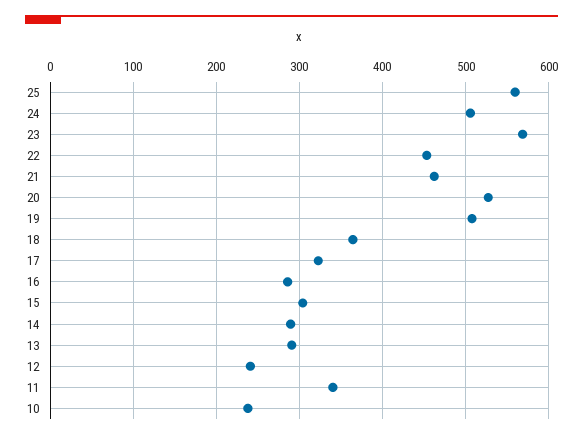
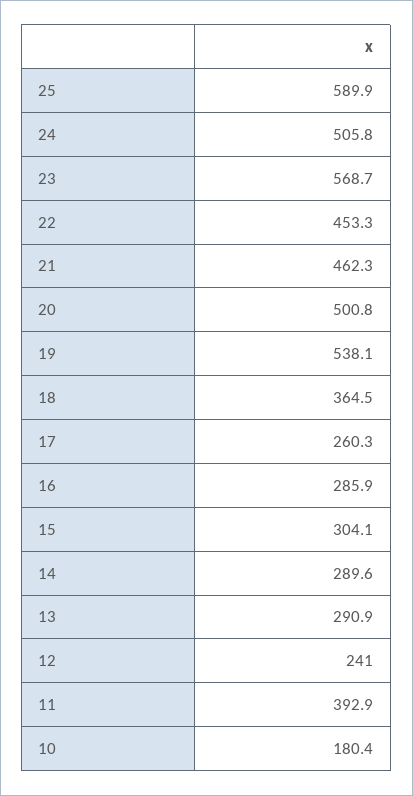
25: 560 -> 589.9
20: 530 -> 500.8
19: 510 -> 538.1
17: 320 -> 260.3
11: 340 -> 392.9
10: 240 -> 180.4

